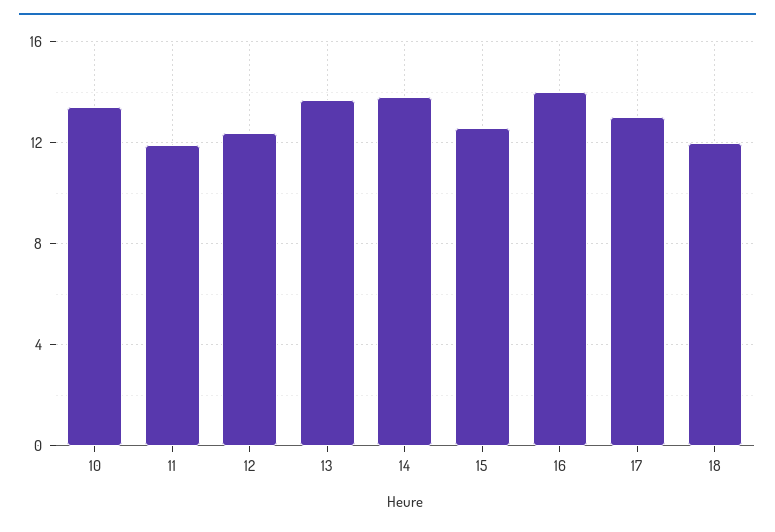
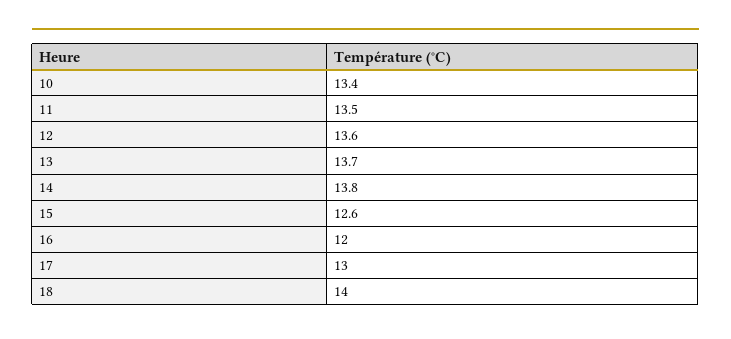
11: 12 -> 13.5
12: 12.5 -> 13.6
16: 14 -> 12
18: 12 -> 14

